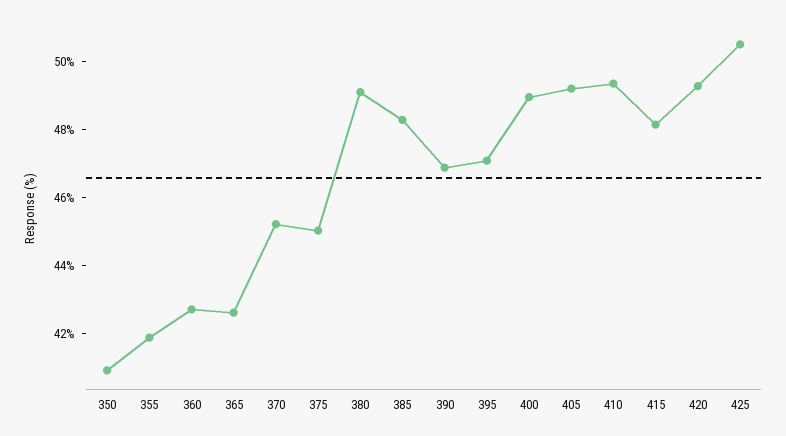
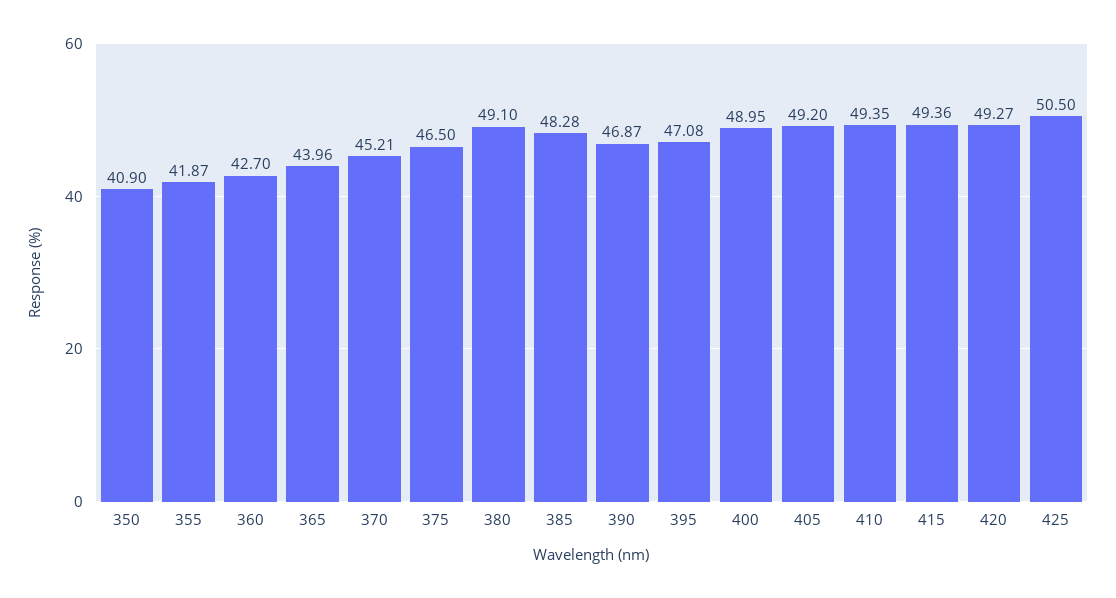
365: 42.5 -> 43.96
375: 45 -> 46.5
415: 48 -> 49.36

